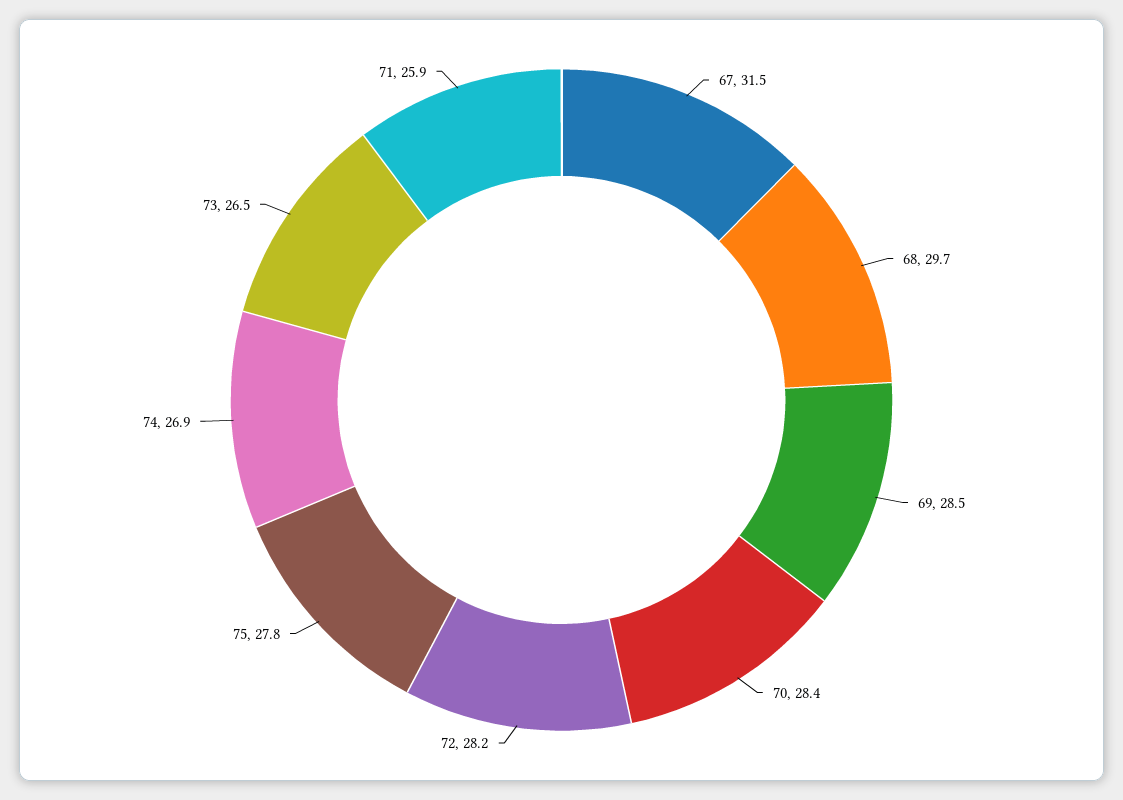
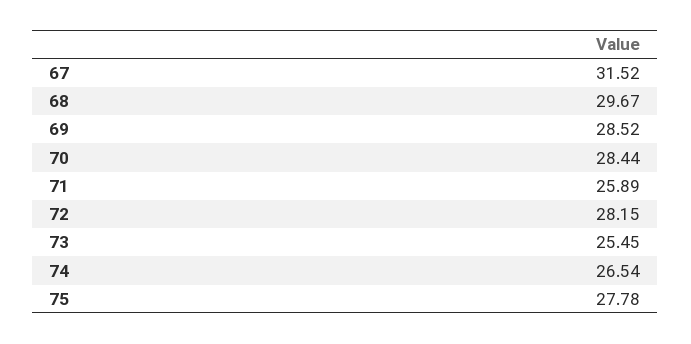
74: 26.9 -> 26.54
73: 26.5 -> 25.45

